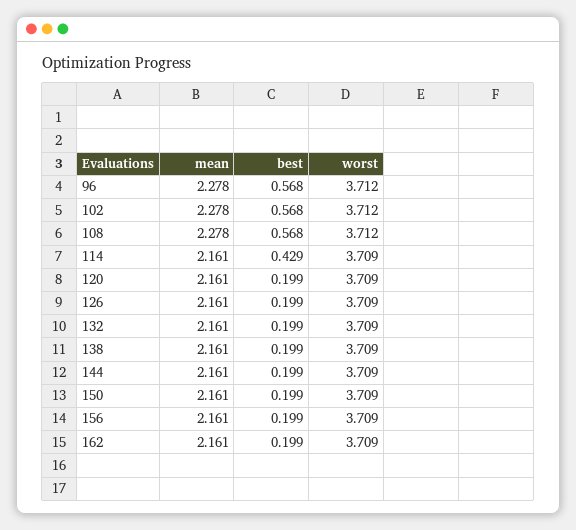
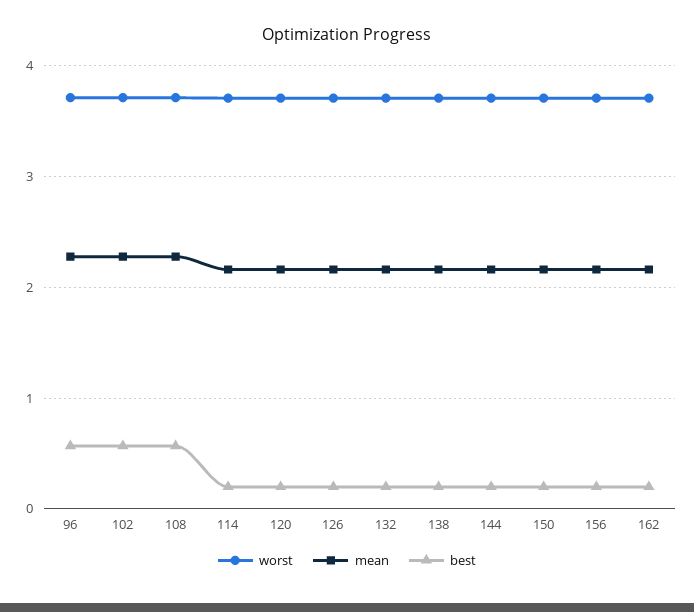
best, 114: 0.429 -> 0.2

